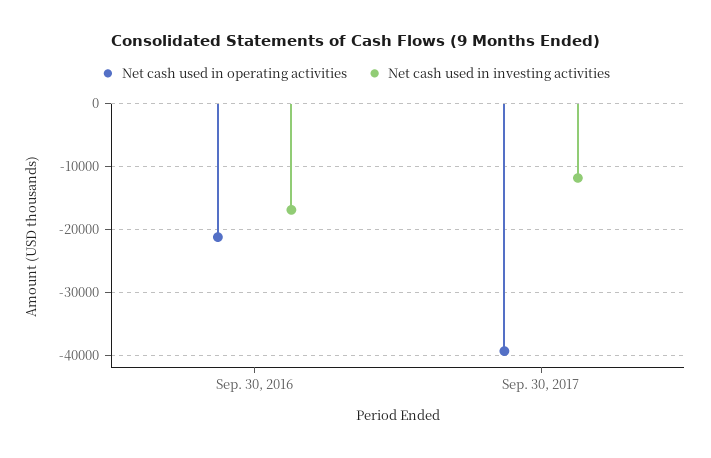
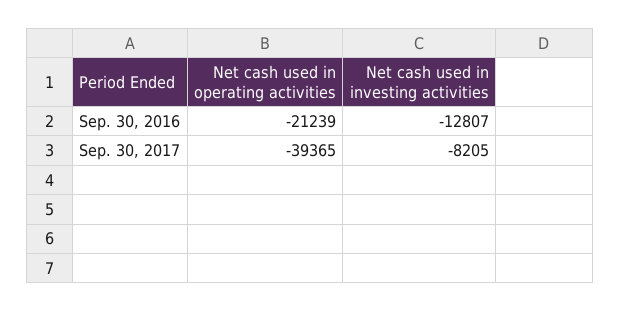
Net cash used in investing activities, Sep. 30, 2016: -17000 -> -12807
Net cash used in investing activities, Sep. 30, 2017: -12000 -> -8205

